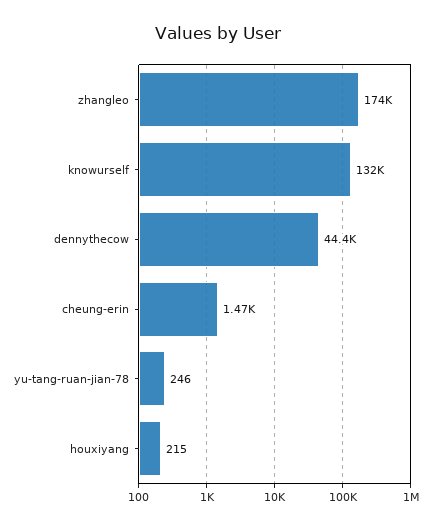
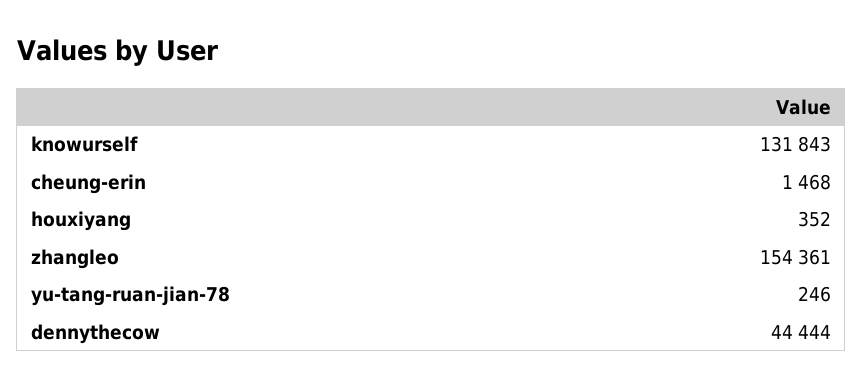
zhangleo: 174000 -> 154361
houxiyang: 215 -> 352

